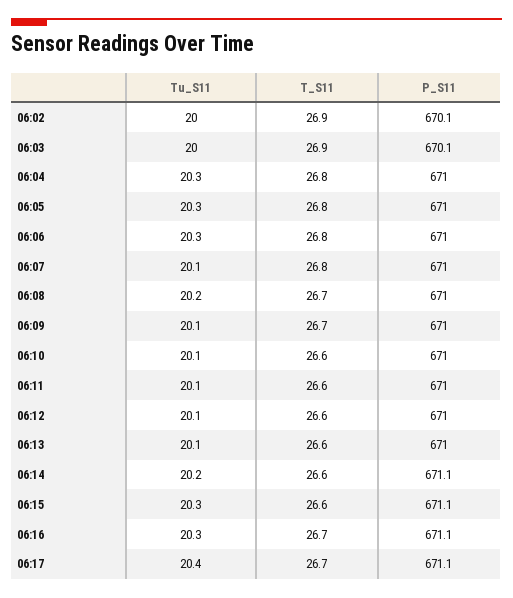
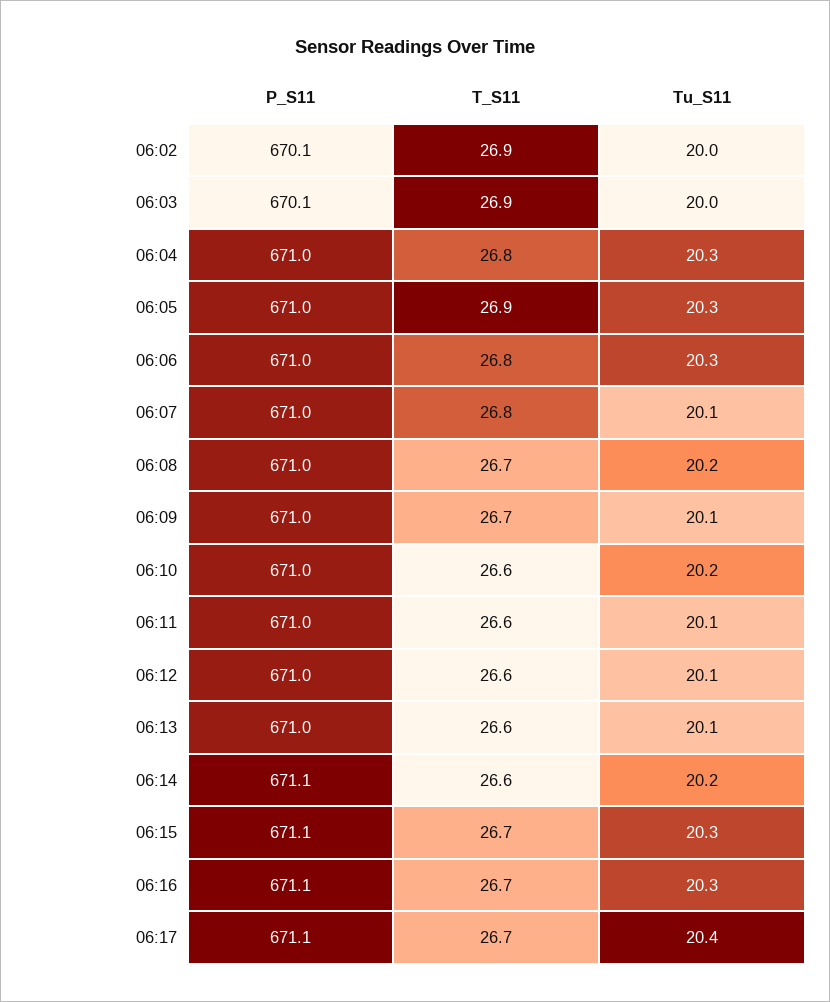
T_S11, 06:05: 26.8 -> 26.9
Tu_S11, 06:10: 20.1 -> 20.2
T_S11, 06:15: 26.6 -> 26.7

